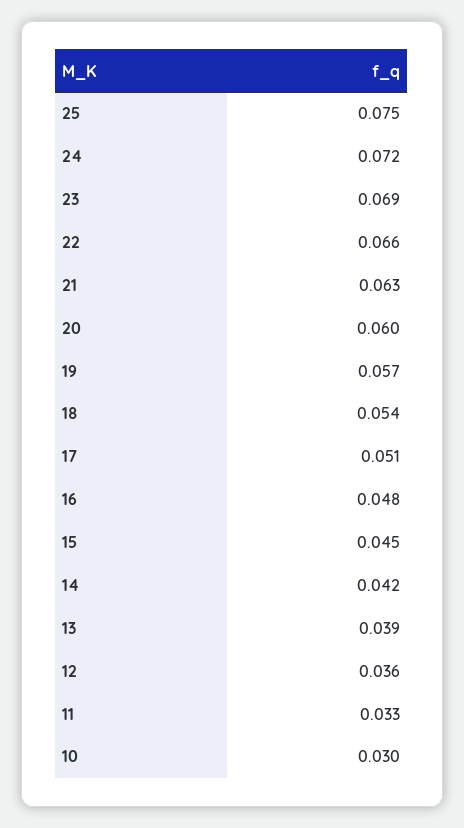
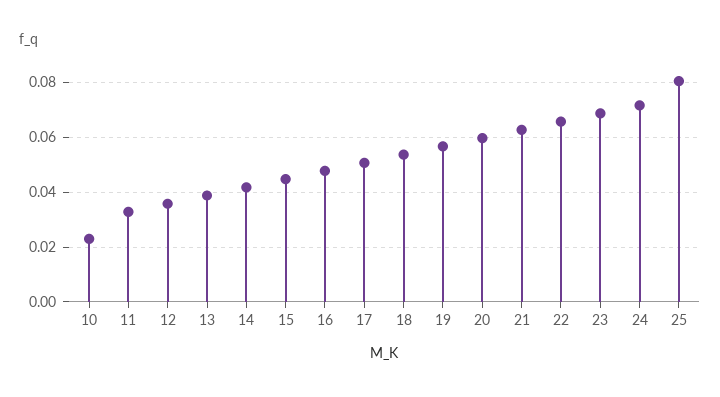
25: 0.075 -> 0.08
10: 0.03 -> 0.0225

